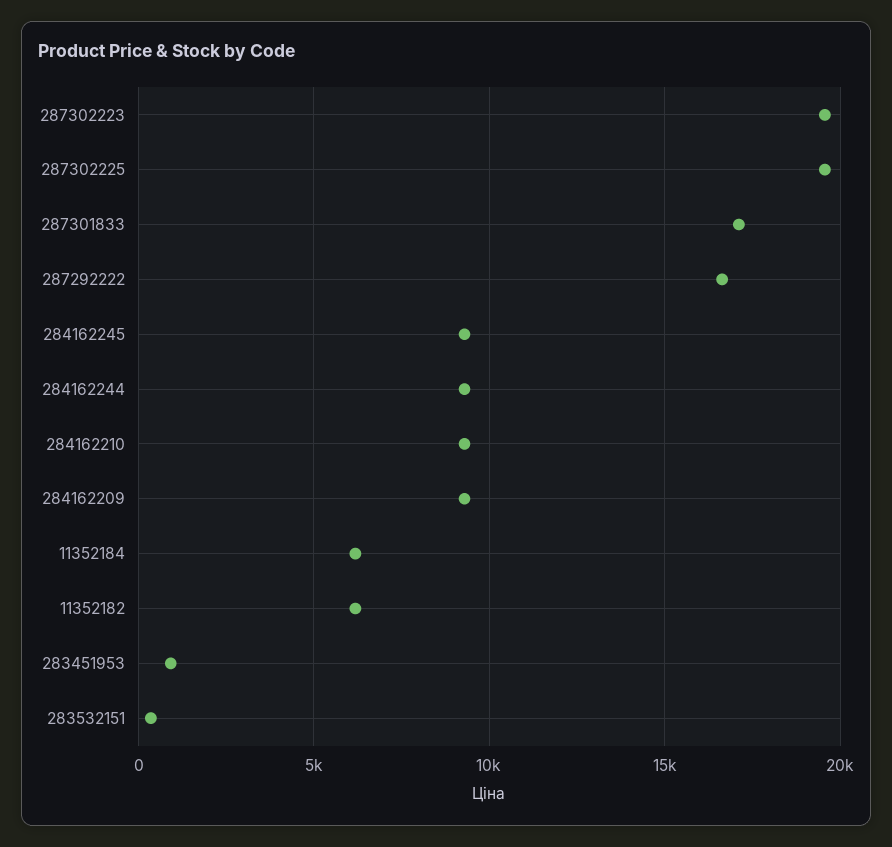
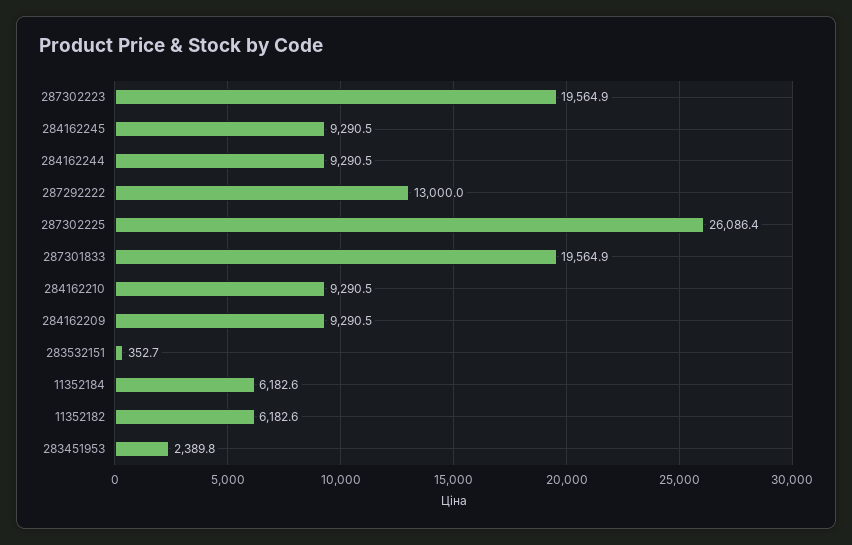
287302225: 19500 -> 26086.4
287301833: 17000 -> 19564.9
287292222: 16500 -> 13000
283451953: 1000 -> 2389.8

